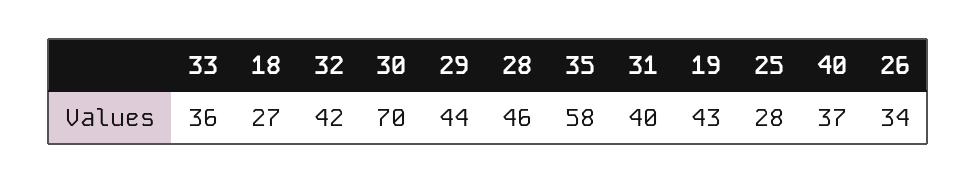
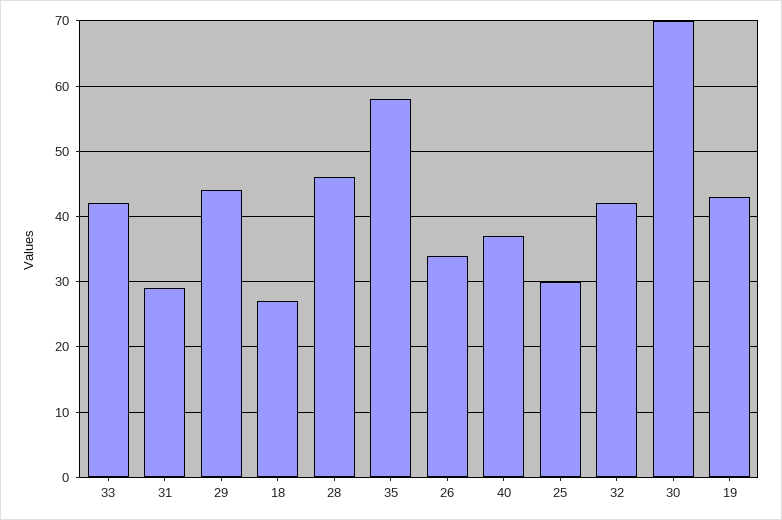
33: 36 -> 42
31: 40 -> 29
25: 28 -> 30

